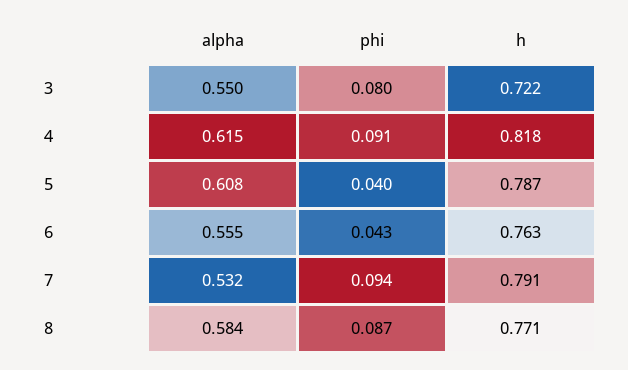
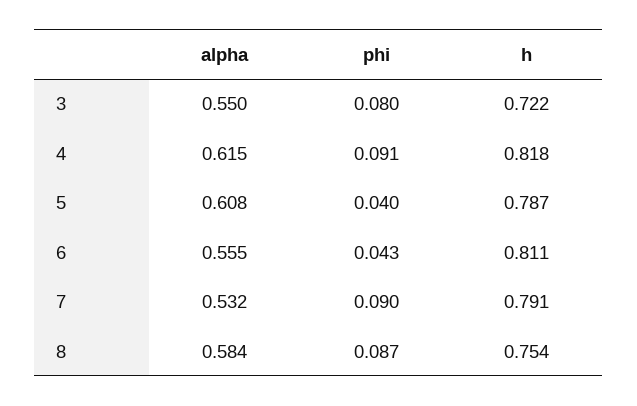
h, 6: 0.763 -> 0.811
phi, 7: 0.094 -> 0.09
h, 8: 0.771 -> 0.754

